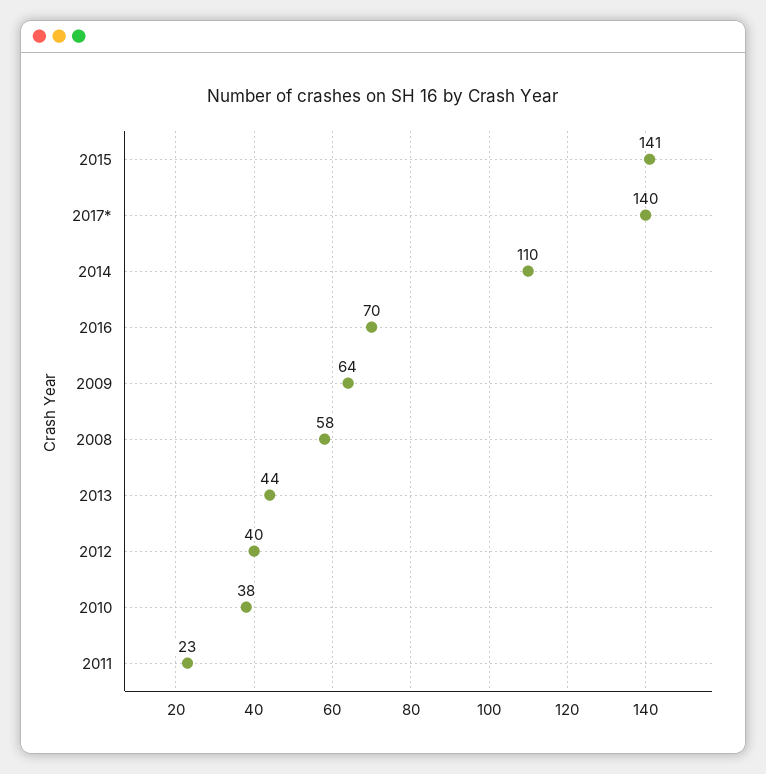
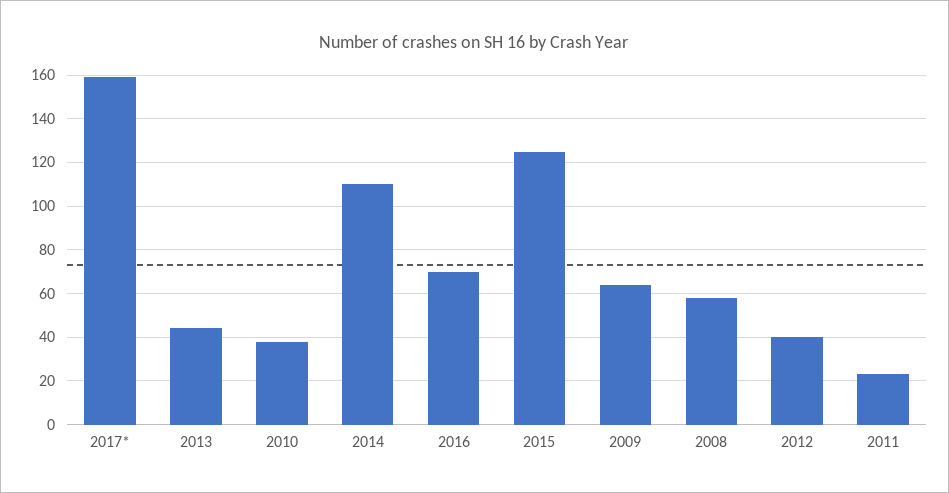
2015: 141 -> 125
2017*: 140 -> 160

